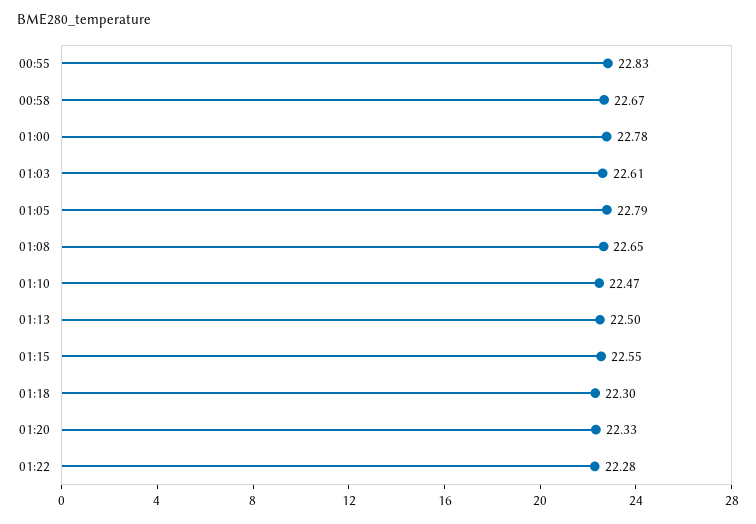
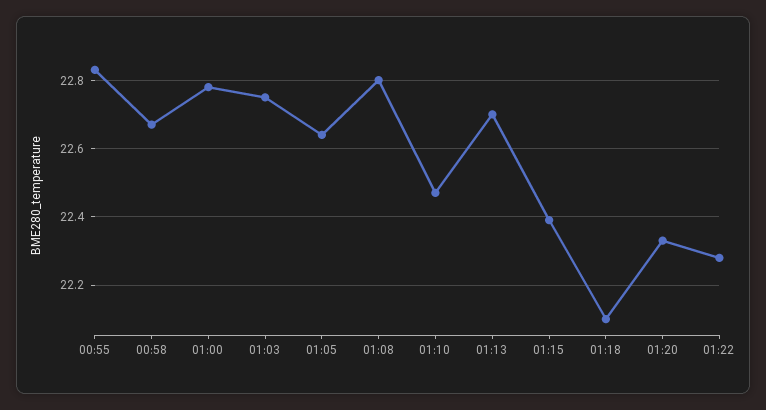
01:03: 22.61 -> 22.75
01:05: 22.79 -> 22.65
01:08: 22.65 -> 22.8
01:13: 22.5 -> 22.7
01:15: 22.55 -> 22.4
01:18: 22.3 -> 22.1

